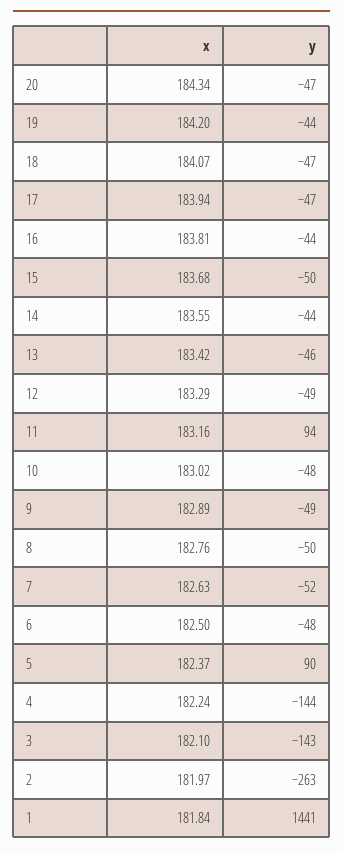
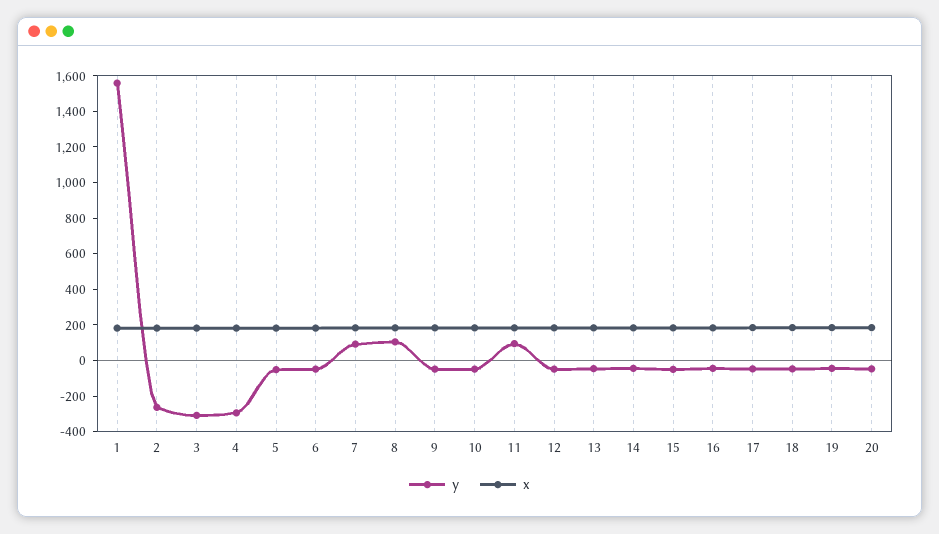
y, 8: -50 -> 100
y, 7: -52 -> 100
y, 5: 90 -> -50
y, 4: -144 -> -300
y, 3: -143 -> -300
y, 1: 1441 -> 1550

